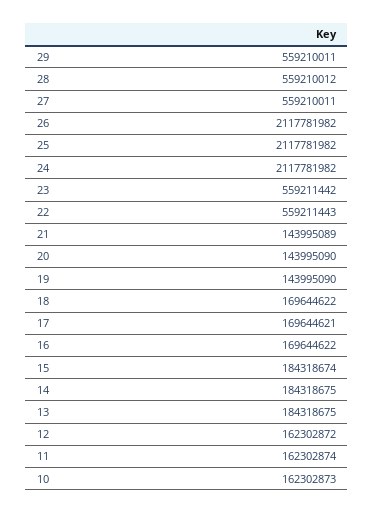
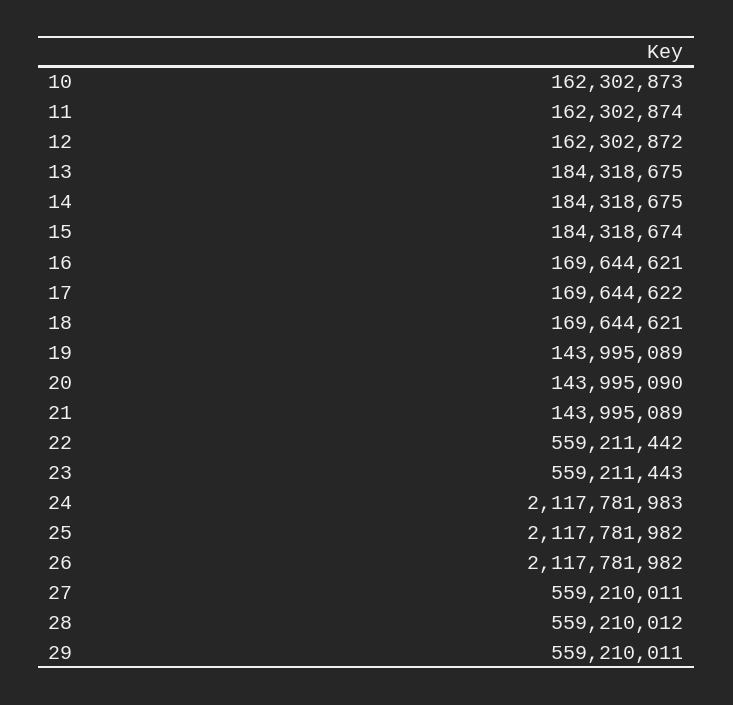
24: 2117781982 -> 2117781983
23: 559211442 -> 559211443
22: 559211443 -> 559211442
19: 143995090 -> 143995089
18: 169644622 -> 169644621
17: 169644621 -> 169644622
16: 169644622 -> 169644621

